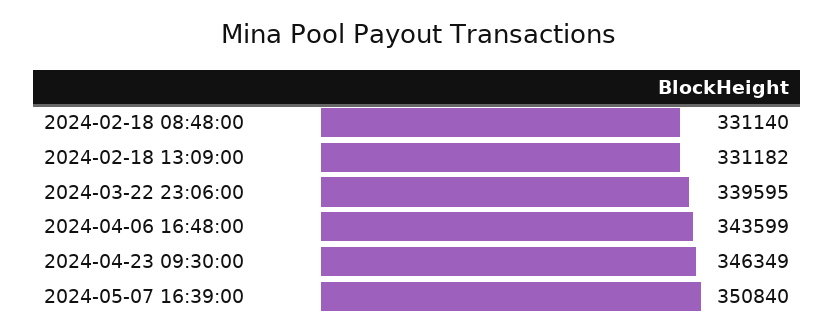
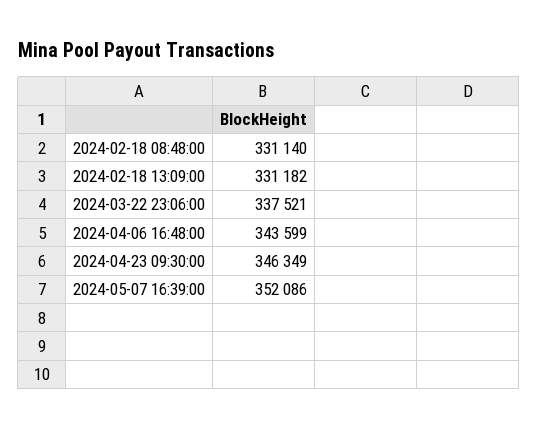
2024-03-22 23:06:00: 339595 -> 337521
2024-05-07 16:39:00: 350840 -> 352086

